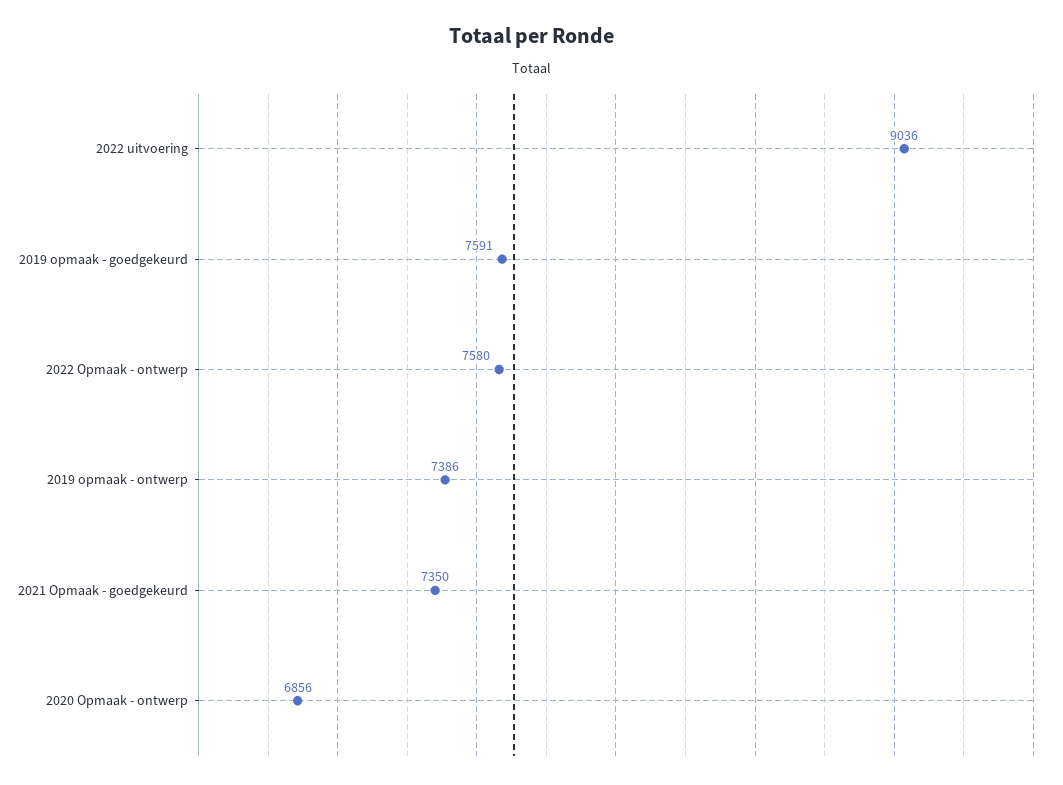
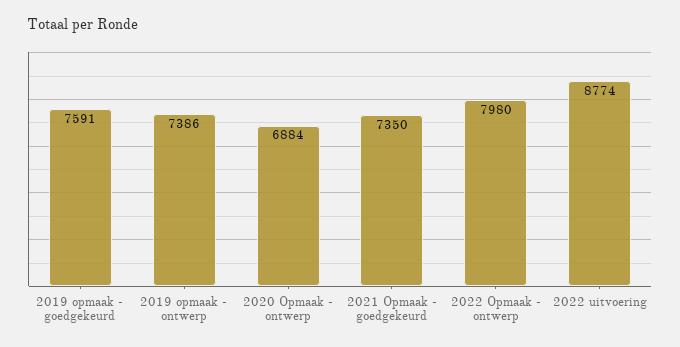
2022 uitvoering: 9036 -> 8774
2022 Opmaak - ontwerp: 7580 -> 7980
2020 Opmaak - ontwerp: 6856 -> 6884

